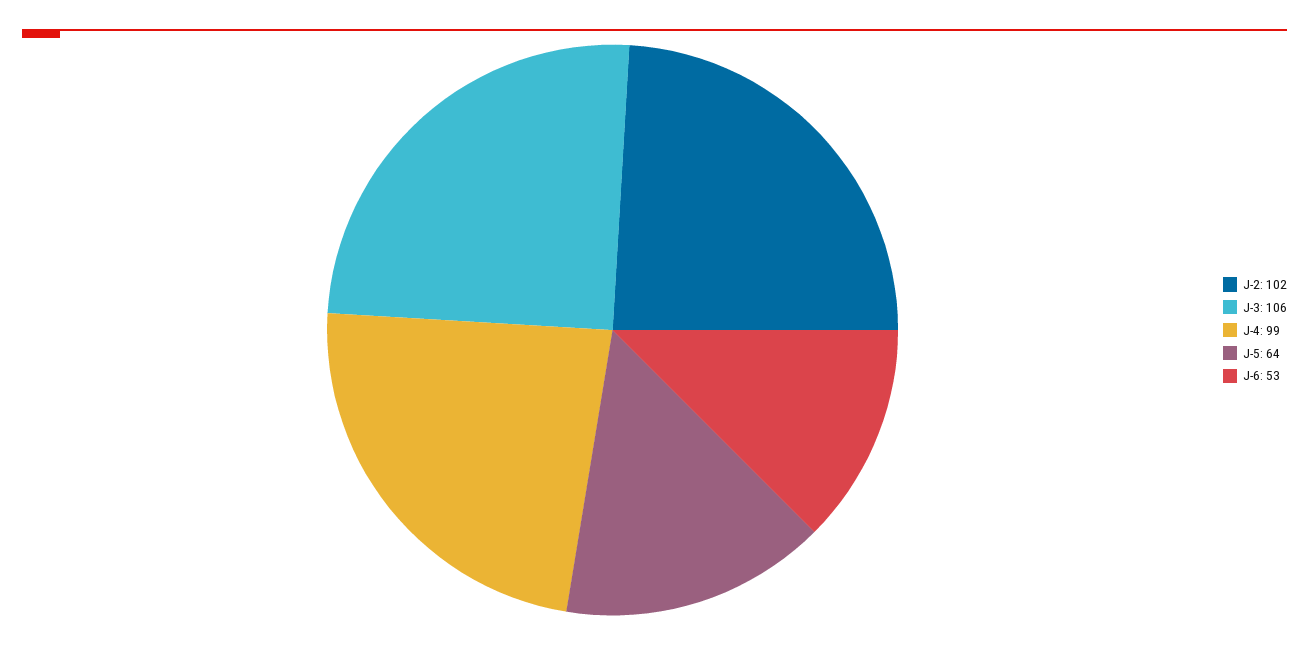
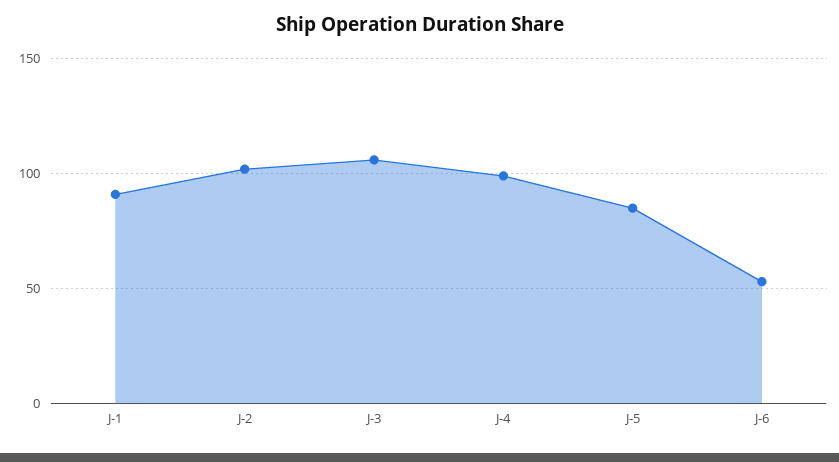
J-5: 64 -> 85
J-1: none -> 90

